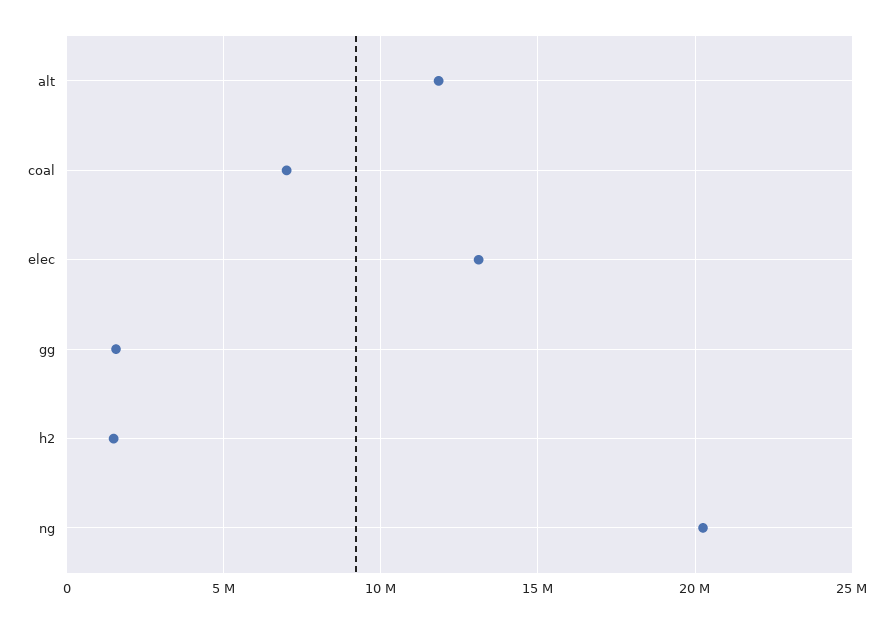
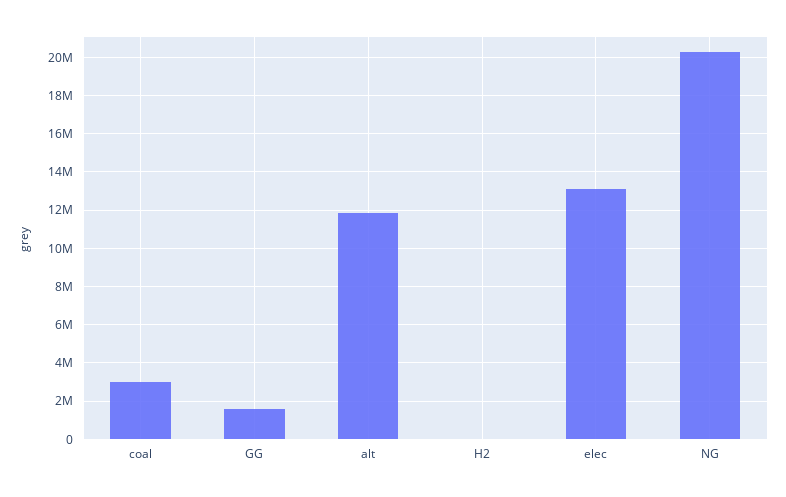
coal: 7000000 -> 3000000
h2: 1500000 -> 0

